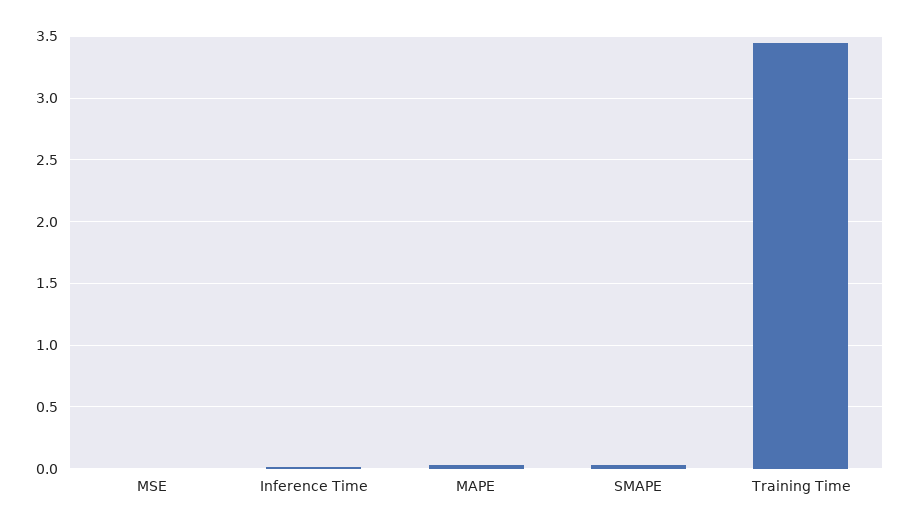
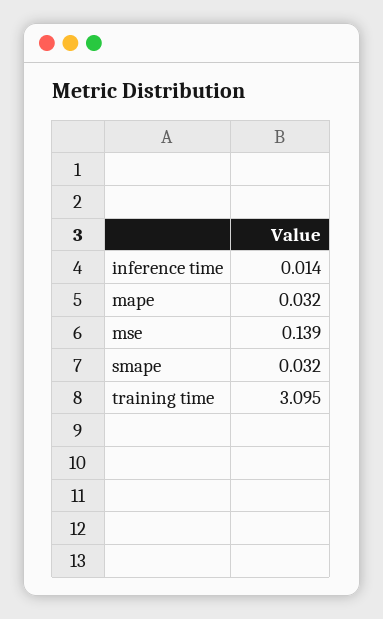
MSE: 0 -> 0.139
Training Time: 3.45 -> 3.095

